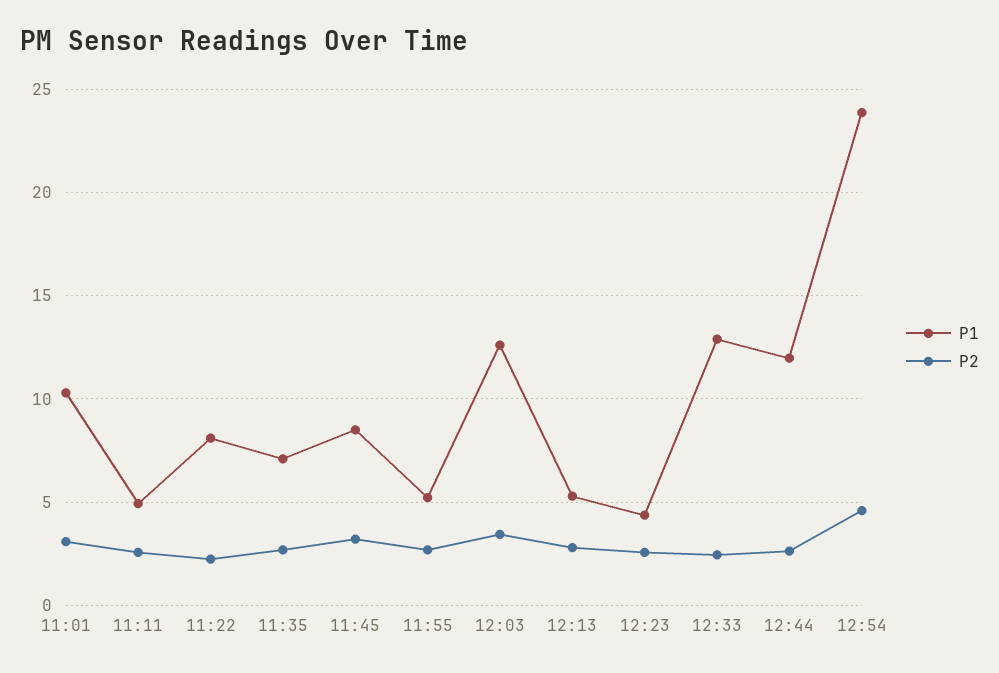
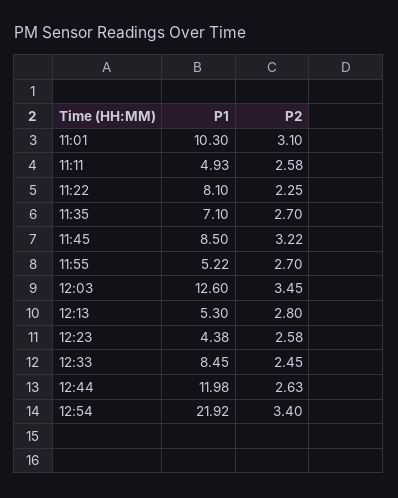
P1, 12:33: 13 -> 8.45
P1, 12:54: 24 -> 21.92
P2, 12:54: 4.5 -> 3.4

